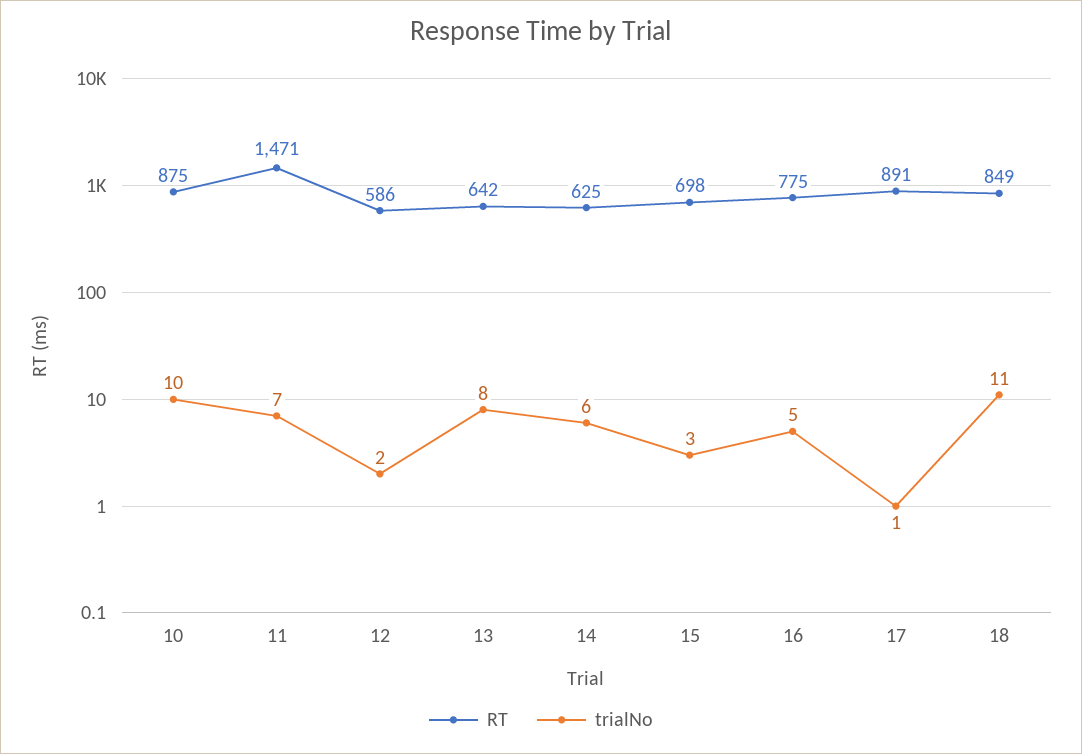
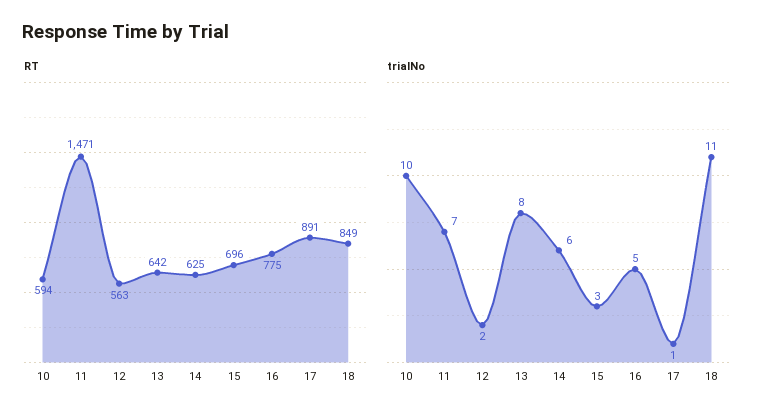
RT, 10: 875 -> 594
RT, 12: 586 -> 563
RT, 15: 698 -> 696

